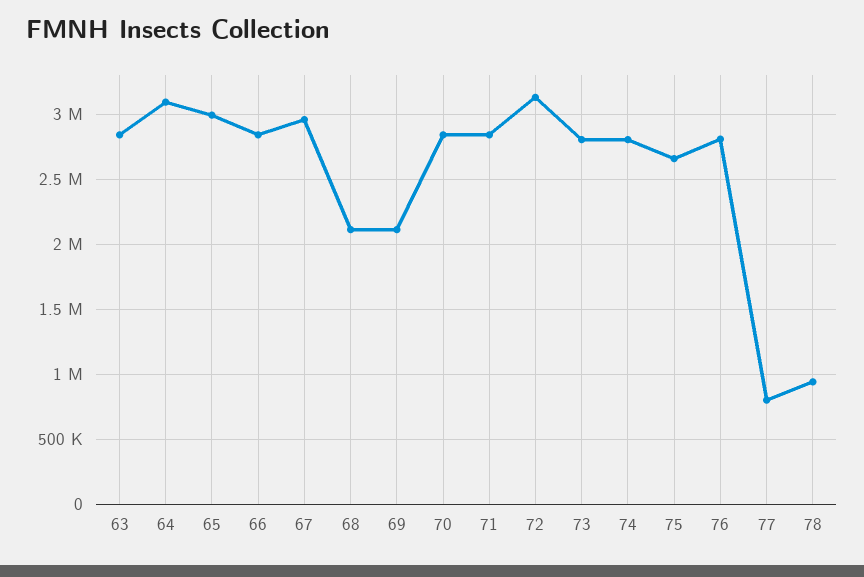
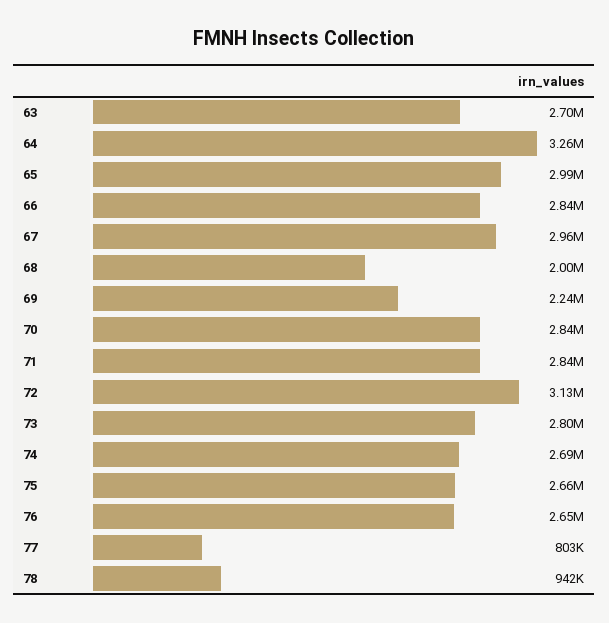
63: 2850000 -> 2700000
64: 3100000 -> 3260000
68: 2100000 -> 2000000
69: 2100000 -> 2240000
74: 2800000 -> 2690000
76: 2800000 -> 2650000

